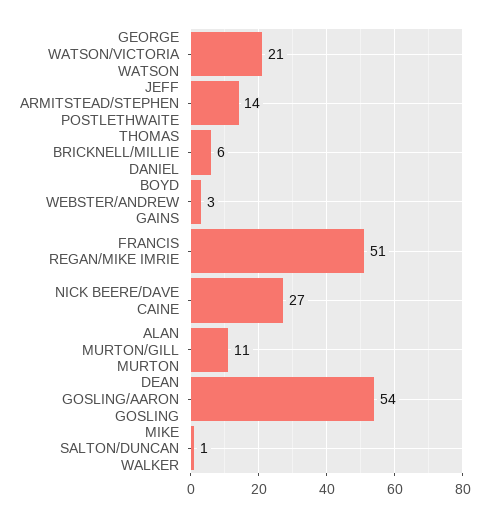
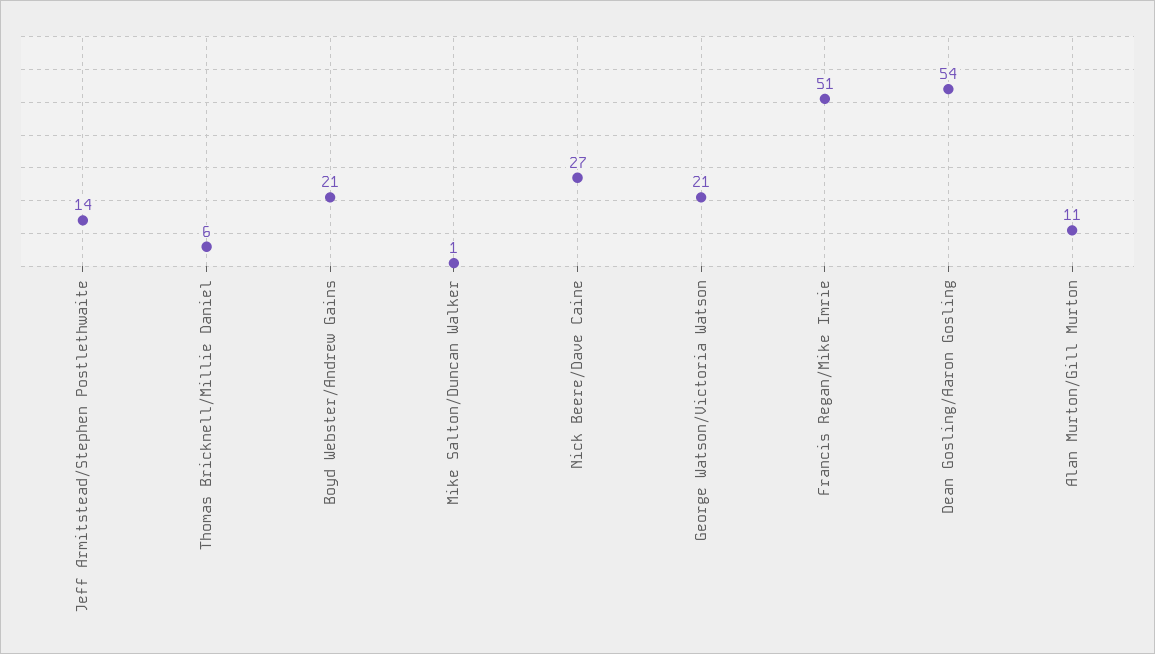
BOYD WEBSTER/ANDREW GAINS: 3 -> 21

